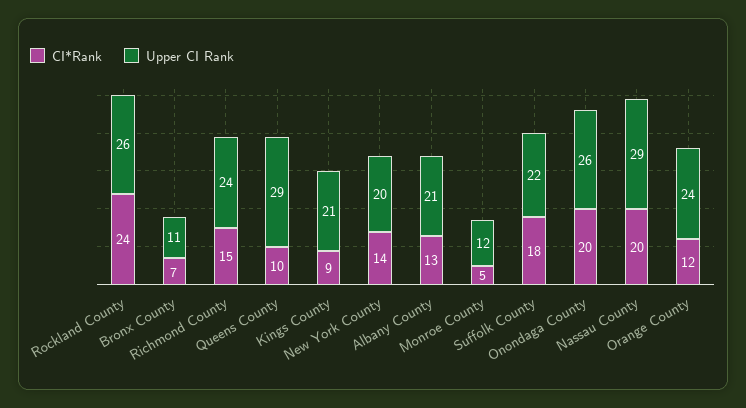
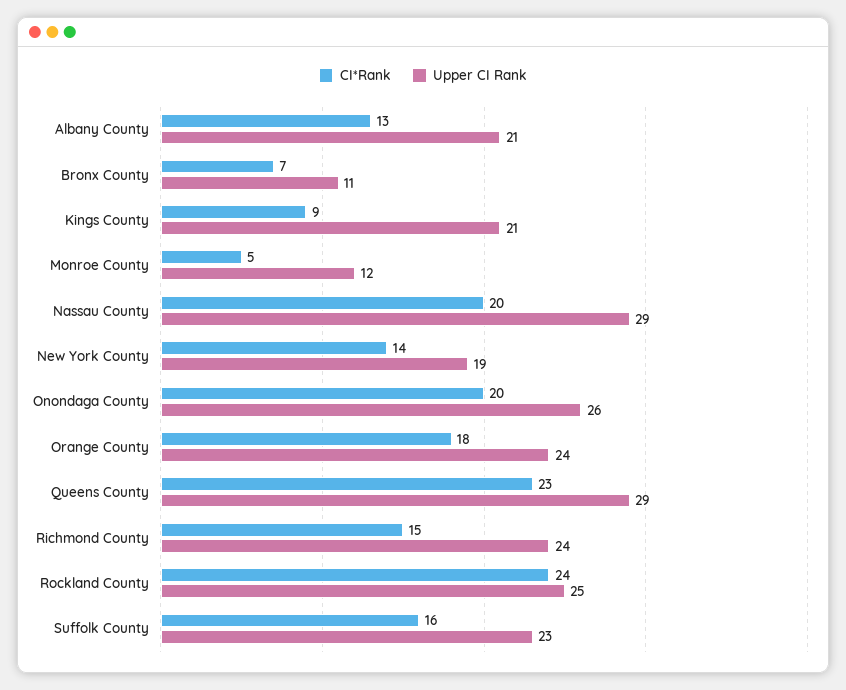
Upper CI Rank, Rockland County: 26 -> 25
CI*Rank, Queens County: 10 -> 23
Upper CI Rank, New York County: 20 -> 19
CI*Rank, Suffolk County: 18 -> 16
Upper CI Rank, Suffolk County: 22 -> 23
CI*Rank, Orange County: 12 -> 18

